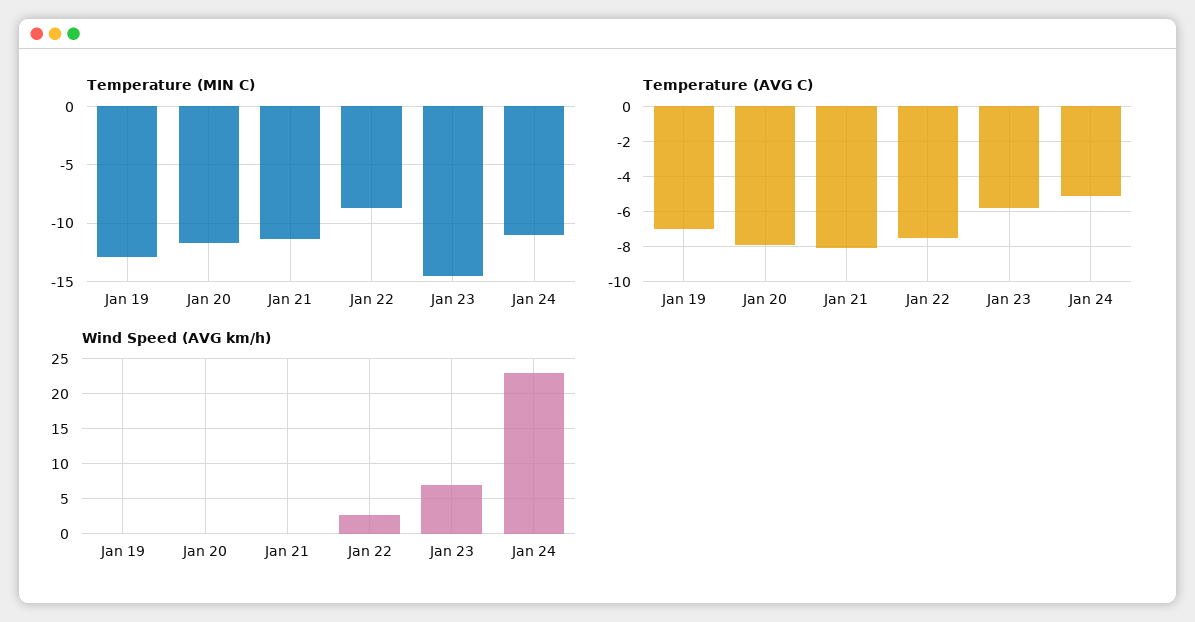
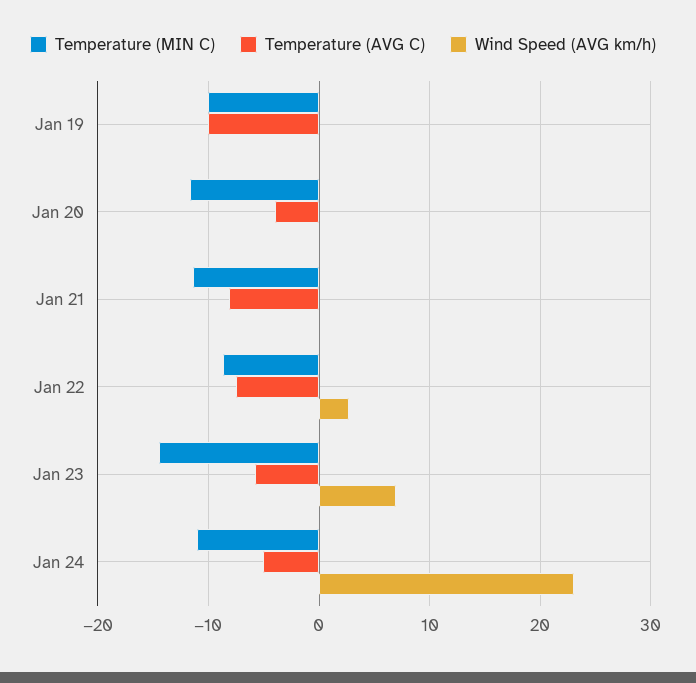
Temperature (MIN C), Jan 19: -13 -> -10
Temperature (AVG C), Jan 19: -7 -> -10
Temperature (AVG C), Jan 20: -8 -> -4

